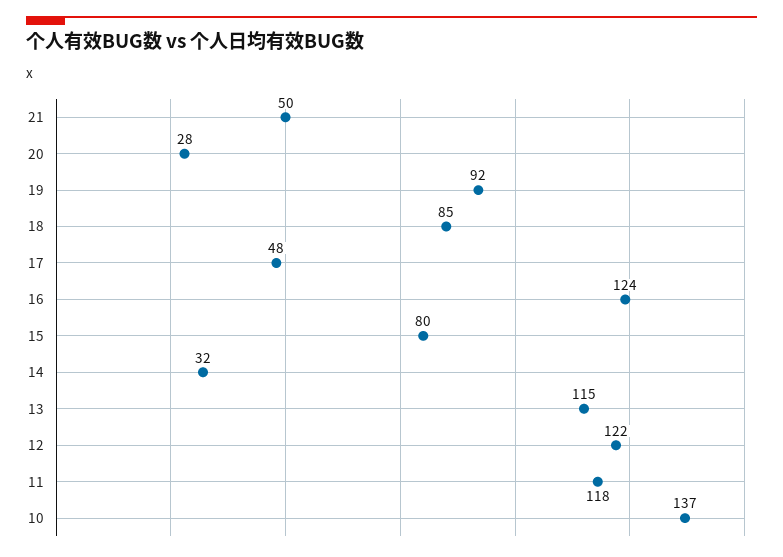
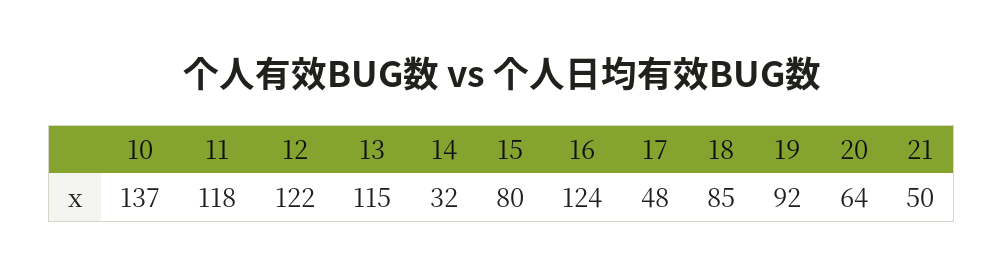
20: 28 -> 64

